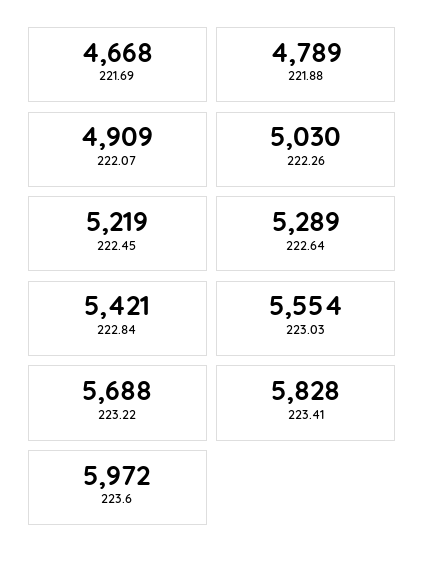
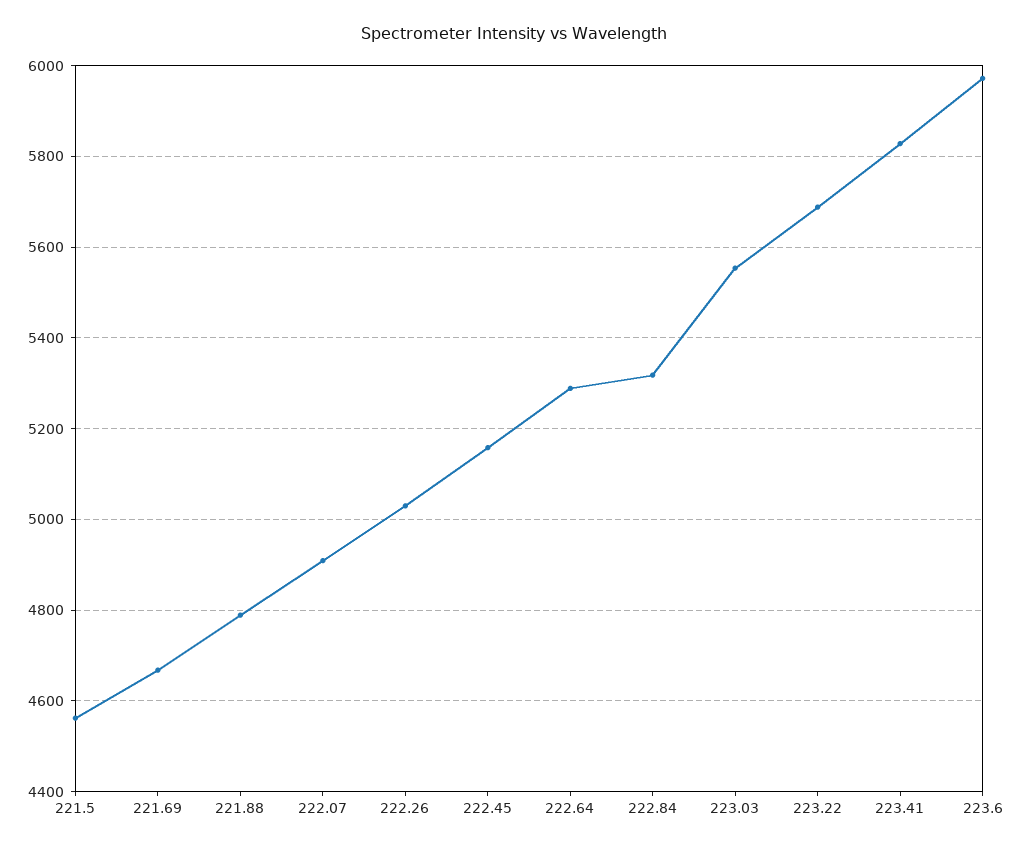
222.45: 5219 -> 5160
222.84: 5421 -> 5320
221.5: none -> 4560

